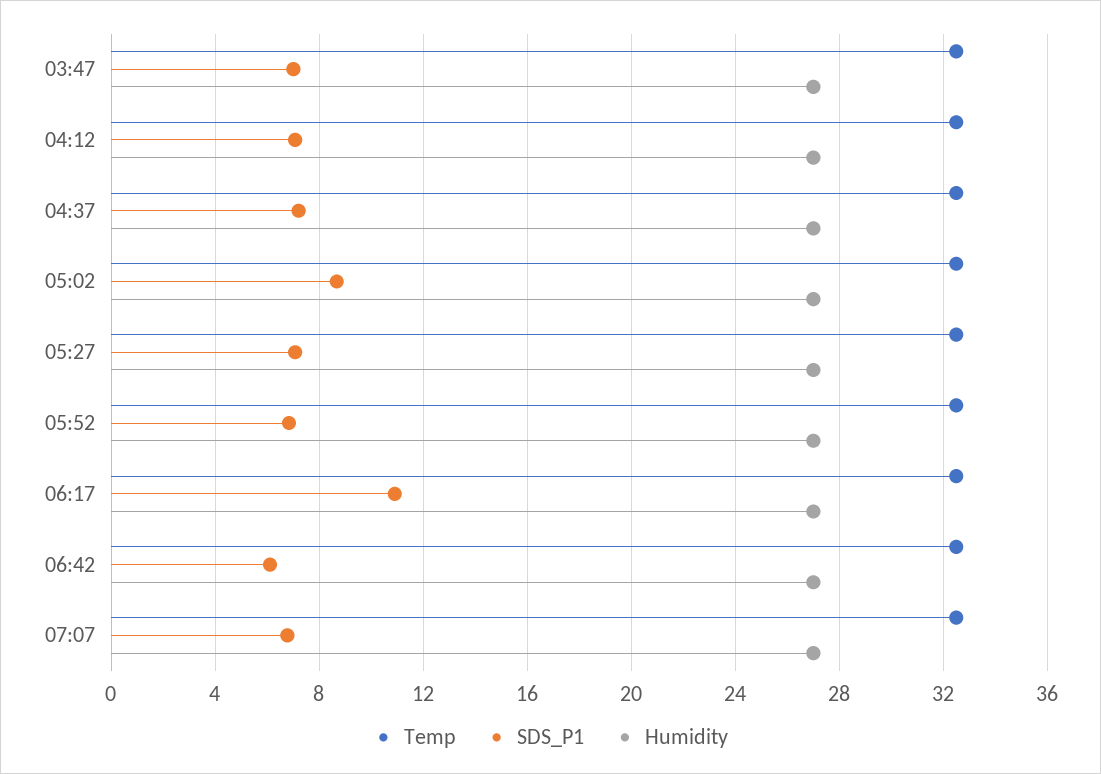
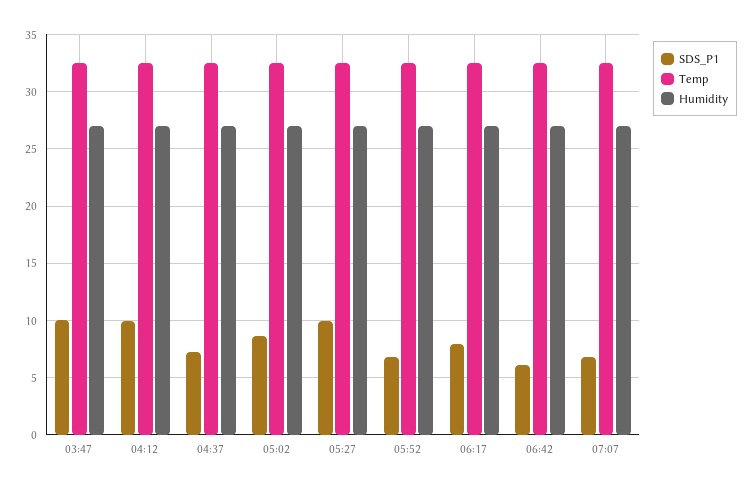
SDS_P1, 03:47: 7 -> 10
SDS_P1, 04:12: 7 -> 10
SDS_P1, 05:27: 7 -> 10
SDS_P1, 06:17: 11 -> 8

